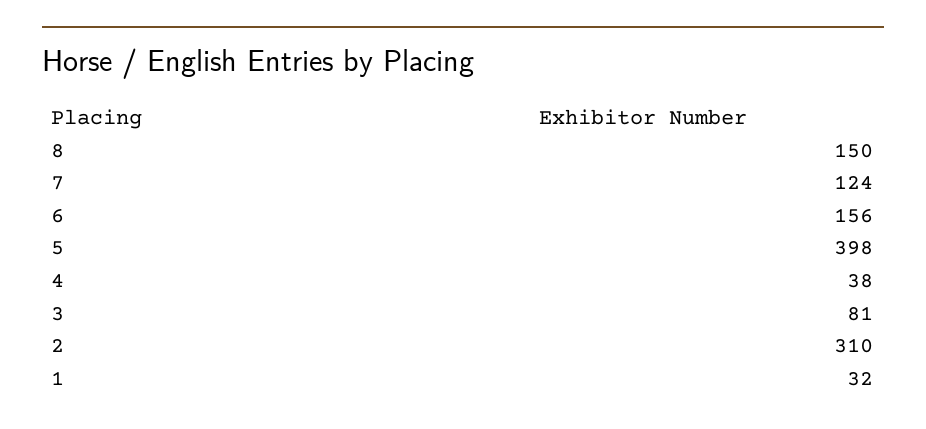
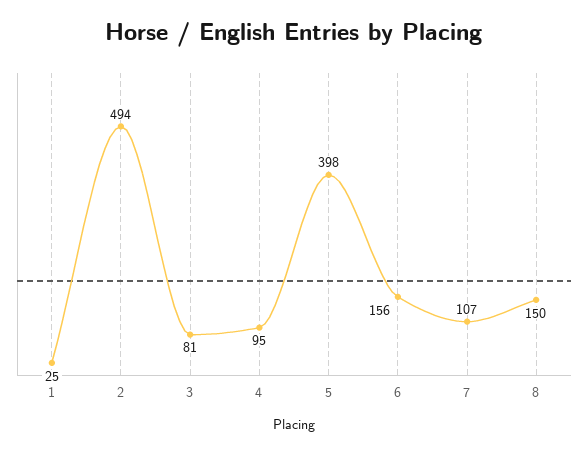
7: 124 -> 107
4: 38 -> 95
2: 310 -> 494
1: 32 -> 25

